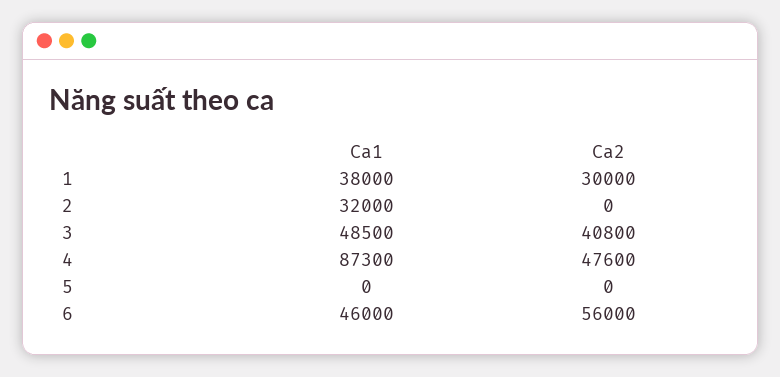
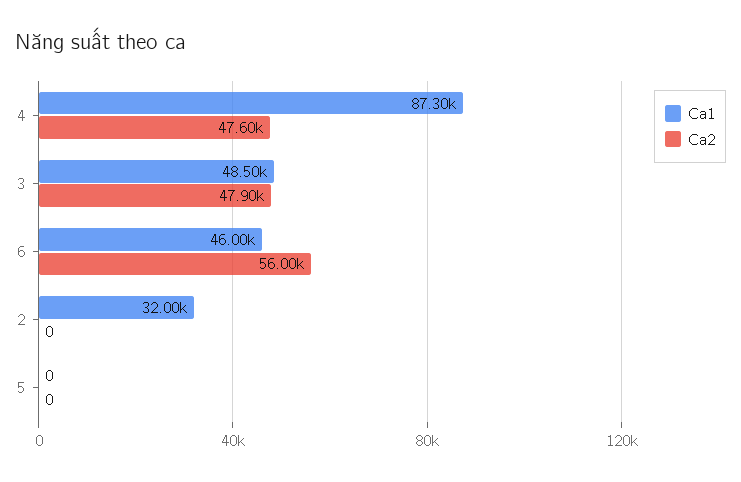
Ca1, 1: 38000 -> none
Ca2, 1: 30000 -> none
Ca2, 3: 40800 -> 47900

